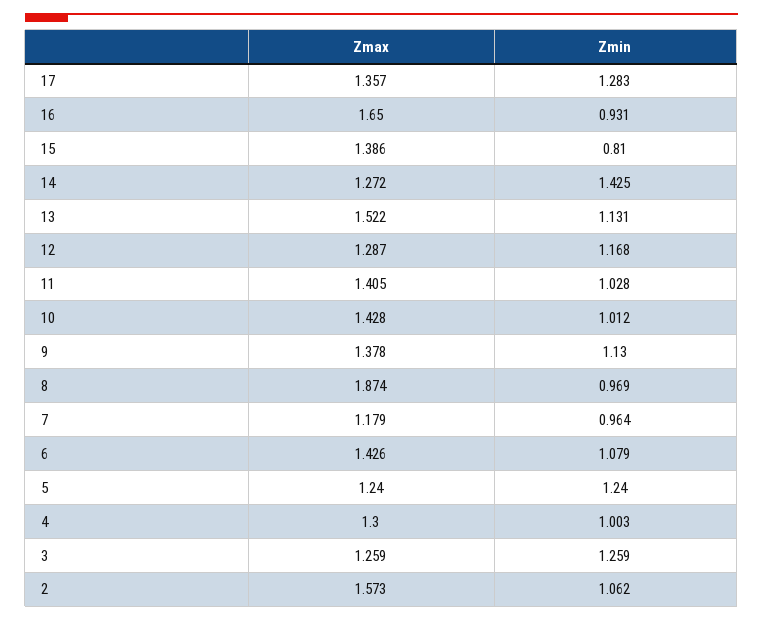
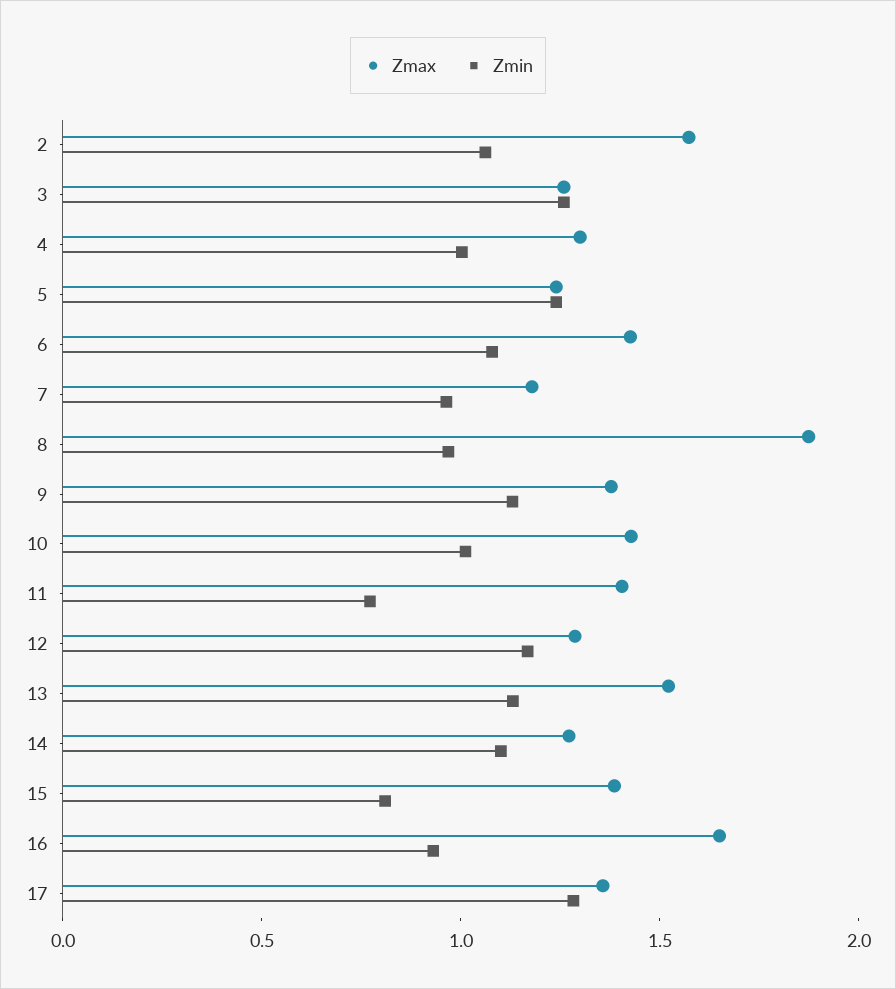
Zmin, 14: 1.425 -> 1.1
Zmin, 11: 1.028 -> 0.8

